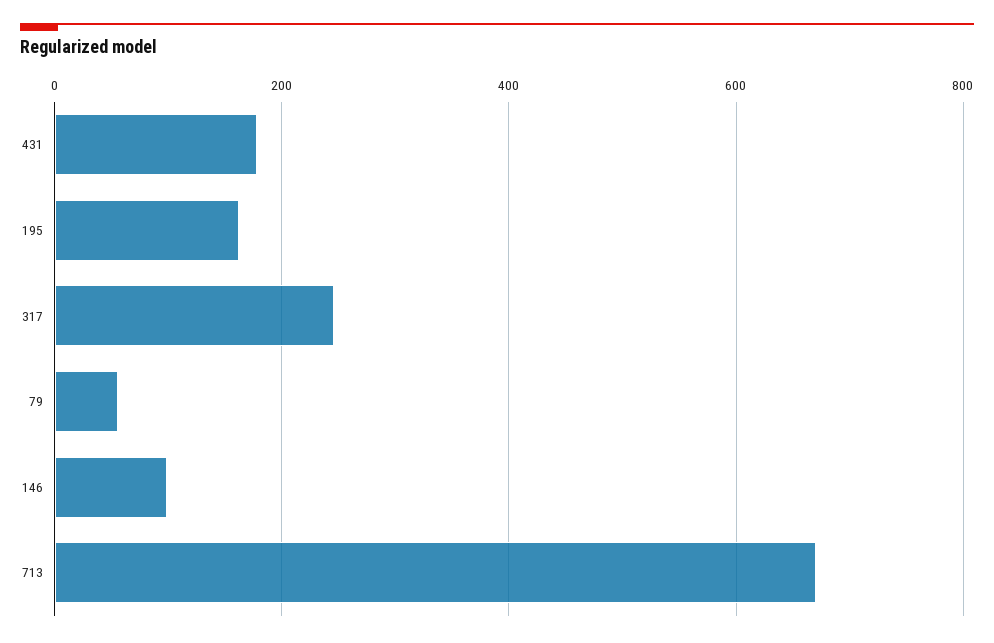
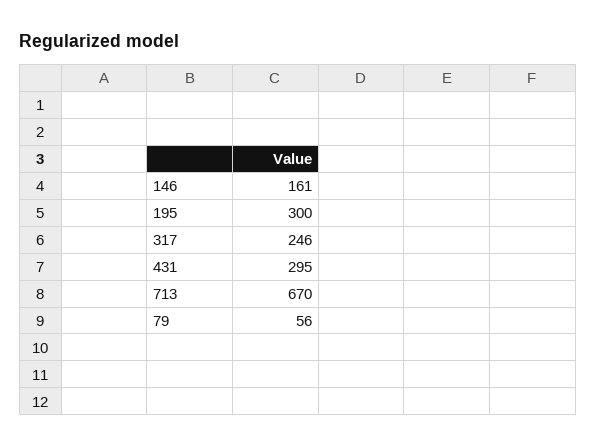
431: 180 -> 295
195: 160 -> 300
146: 100 -> 161

